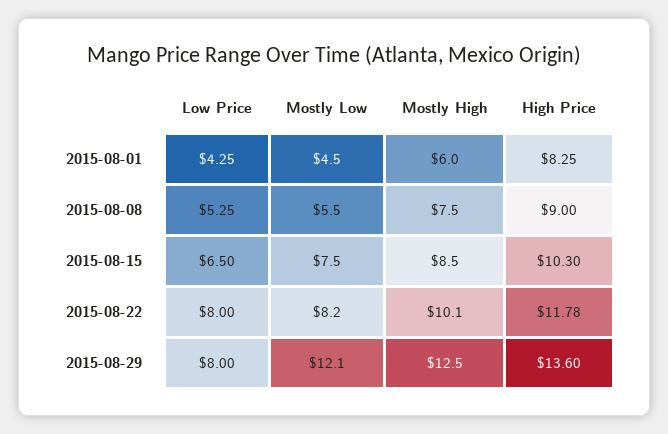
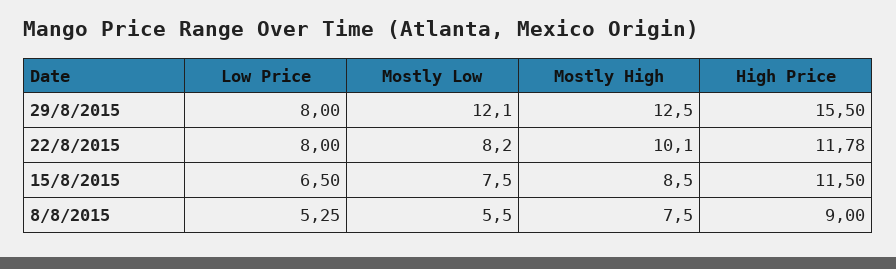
Low Price, 2015-08-01: 4.25 -> none
Mostly Low, 2015-08-01: 4.5 -> none
Mostly High, 2015-08-01: 6 -> none
High Price, 2015-08-01: 8.25 -> none
High Price, 2015-08-15: 10.3 -> 11.5
High Price, 2015-08-29: 13.6 -> 15.5

